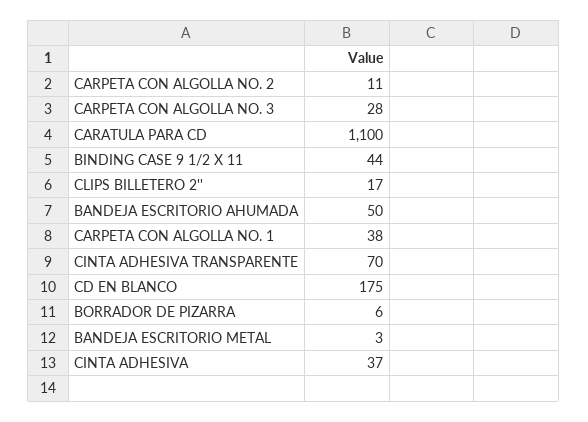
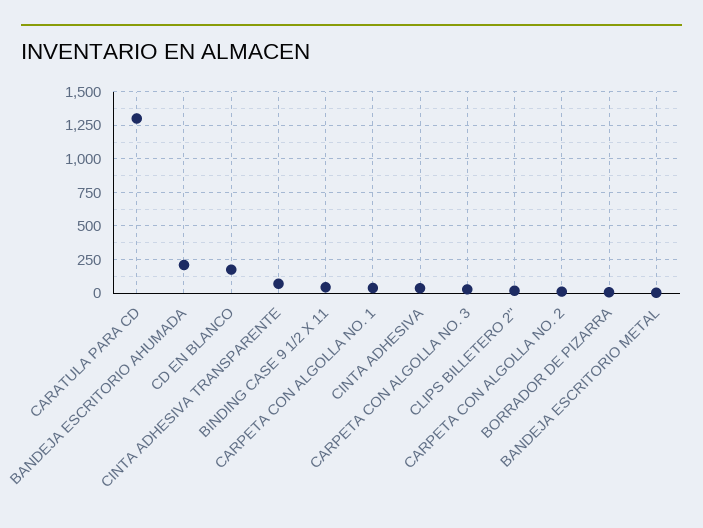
CARATULA PARA CD: 1100 -> 1300
BANDEJA ESCRITORIO AHUMADA: 50 -> 200

